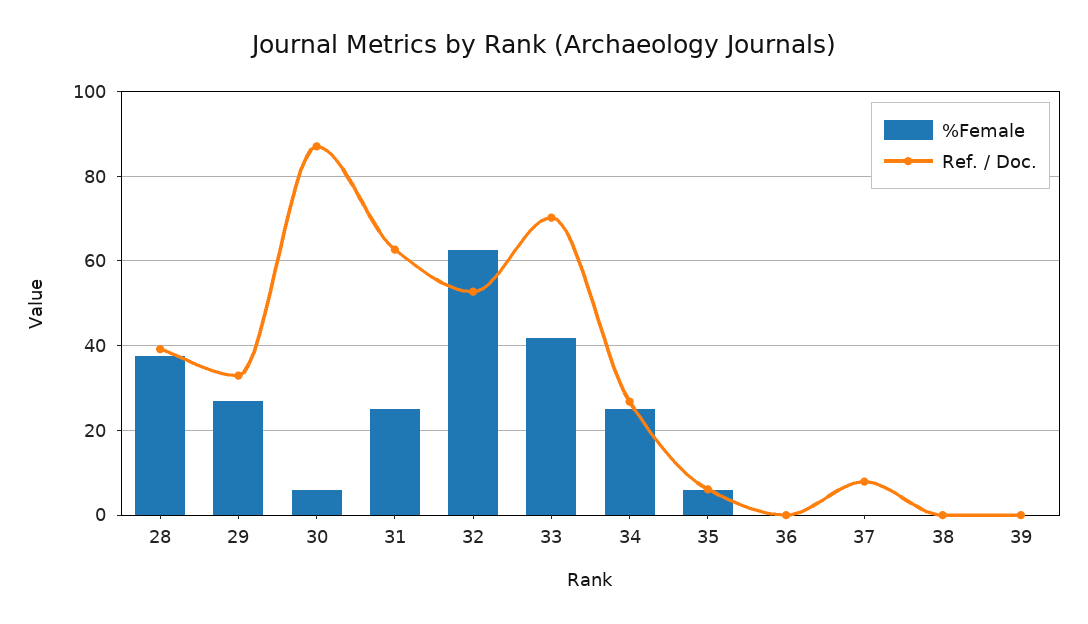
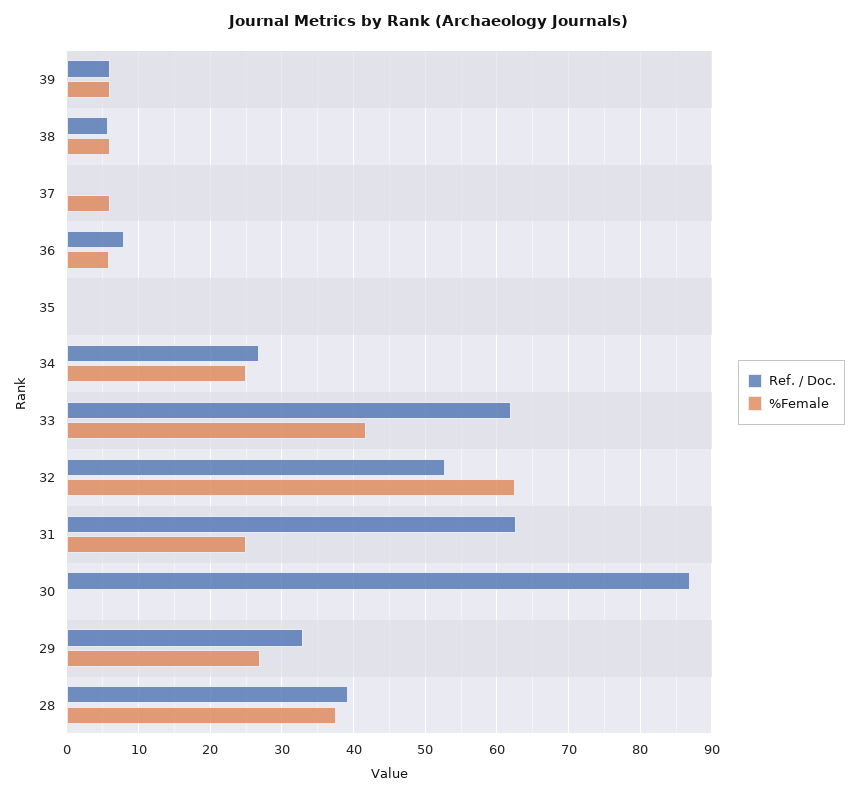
%Female, 30: 6 -> 0
Ref. / Doc., 33: 70 -> 62
%Female, 35: 6 -> 0
Ref. / Doc., 35: 6 -> 0
%Female, 36: 0 -> 6
Ref. / Doc., 36: 0 -> 8
%Female, 37: 0 -> 6
Ref. / Doc., 37: 8 -> 0
%Female, 38: 0 -> 6
Ref. / Doc., 38: 0 -> 6
%Female, 39: 0 -> 6
Ref. / Doc., 39: 0 -> 6

